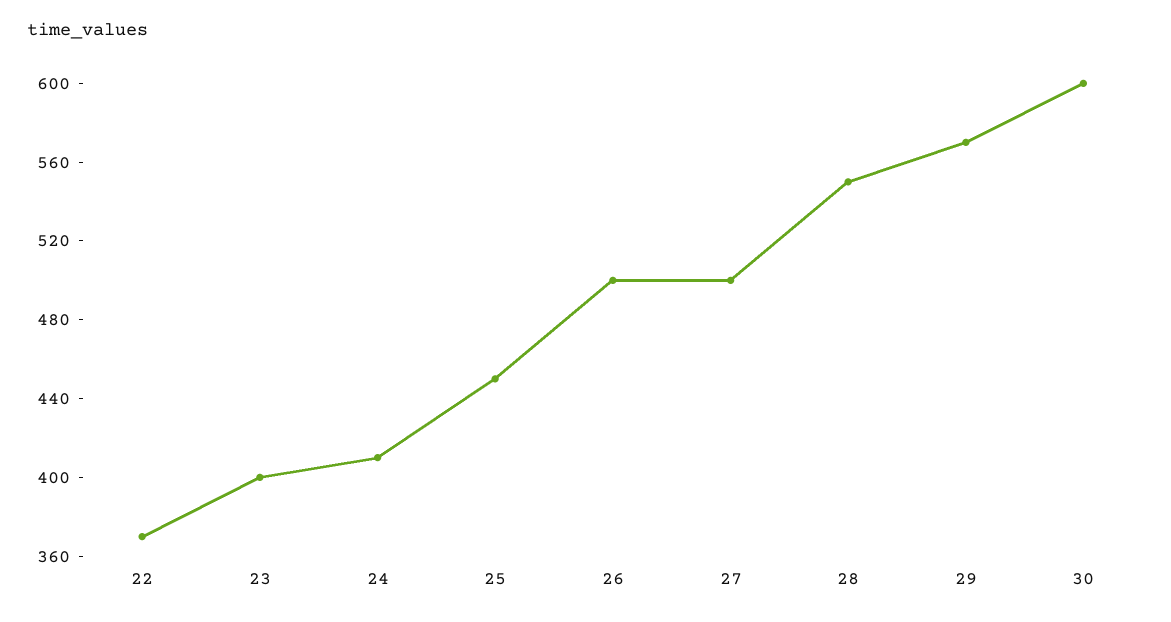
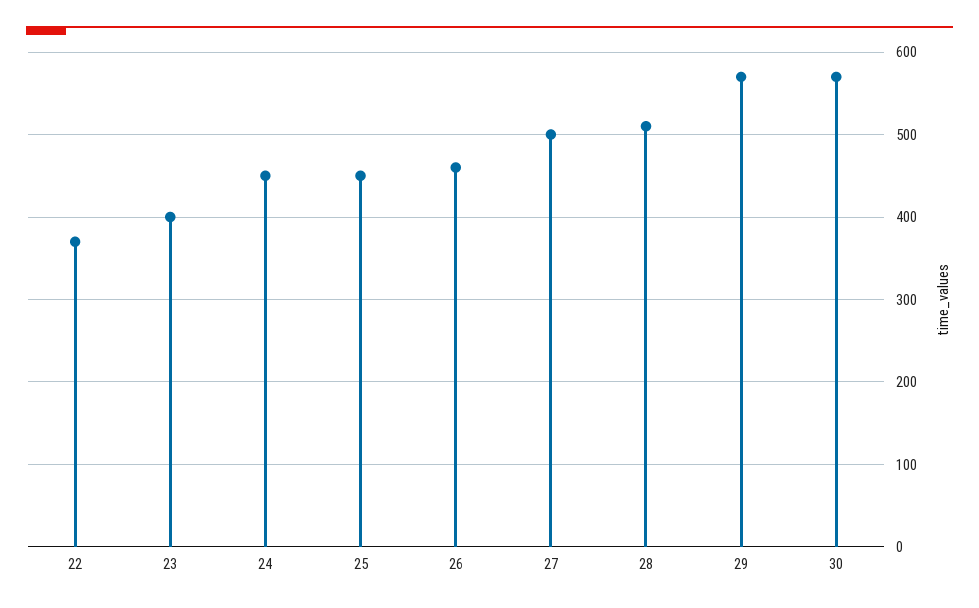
24: 410 -> 450
26: 500 -> 460
28: 550 -> 510
30: 600 -> 570

